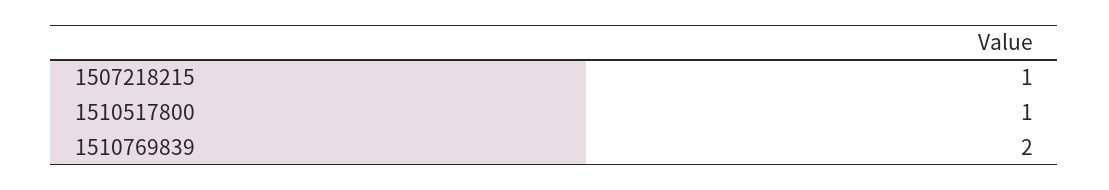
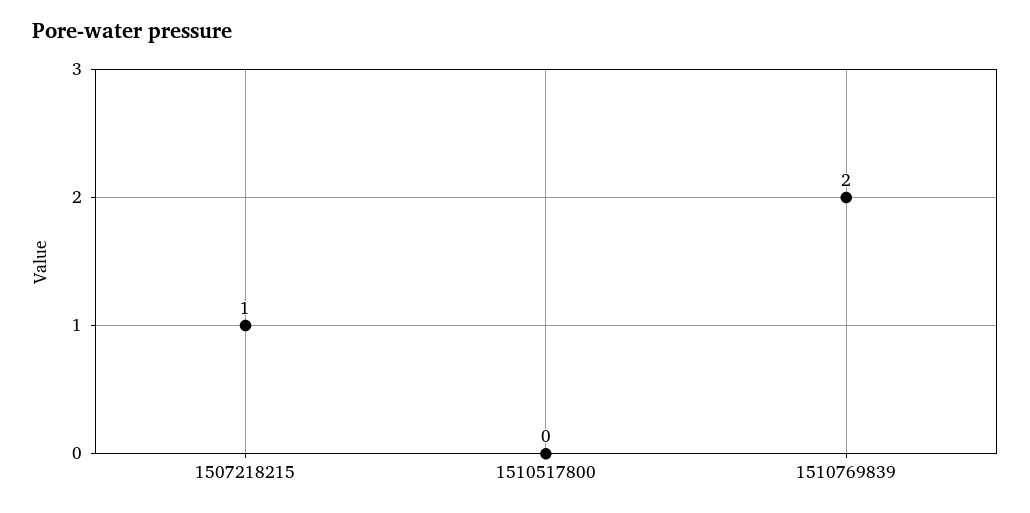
1510517800: 1 -> 0

